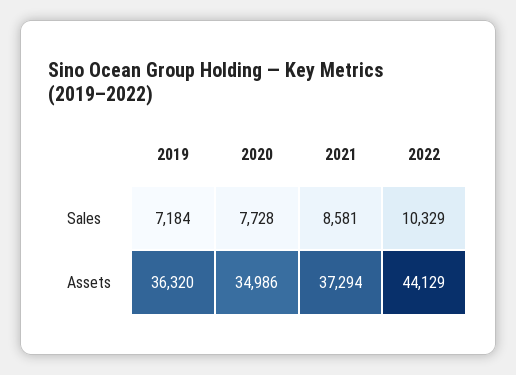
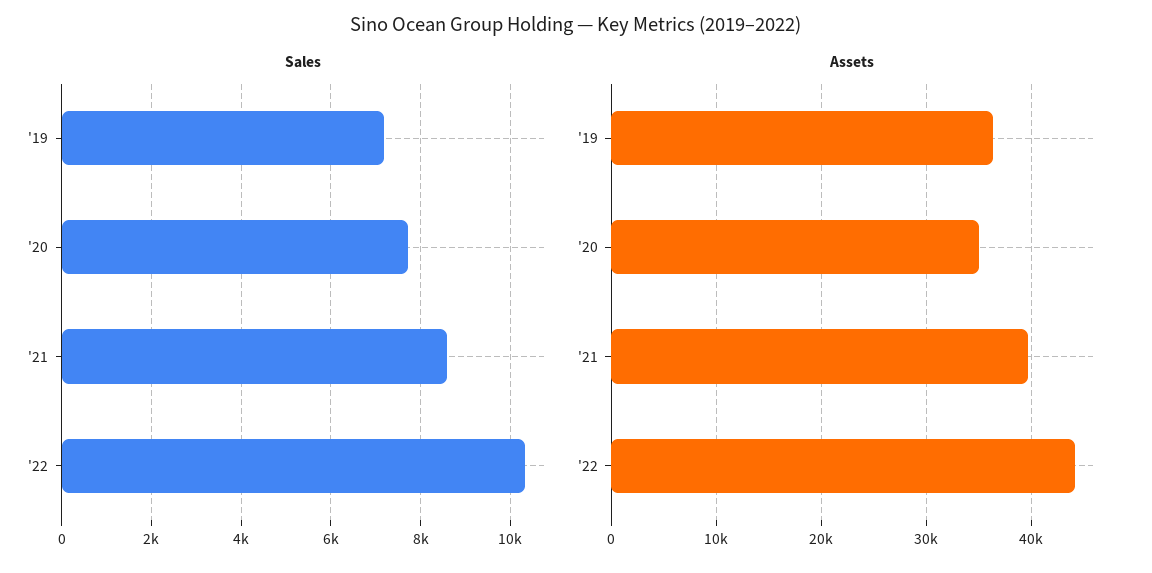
Assets, 2021: 37294 -> 40000

